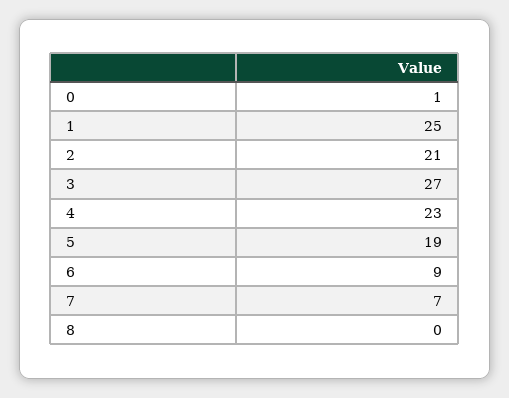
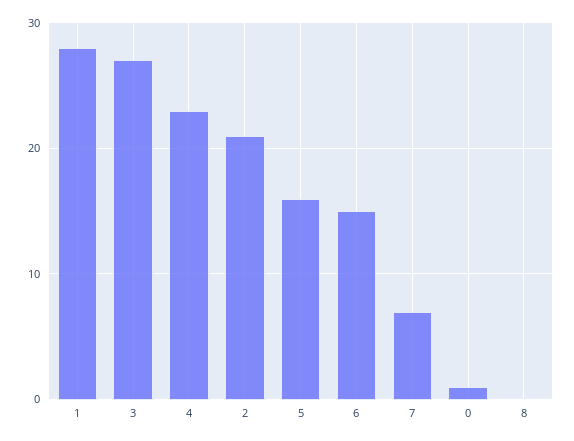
1: 25 -> 28
5: 19 -> 16
6: 9 -> 15

